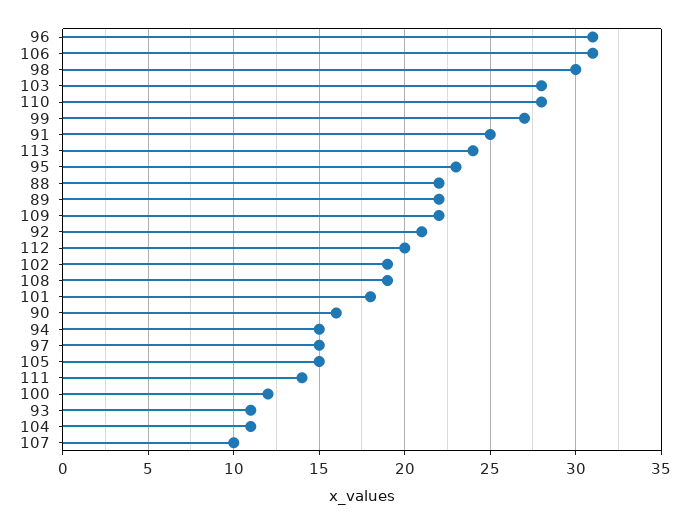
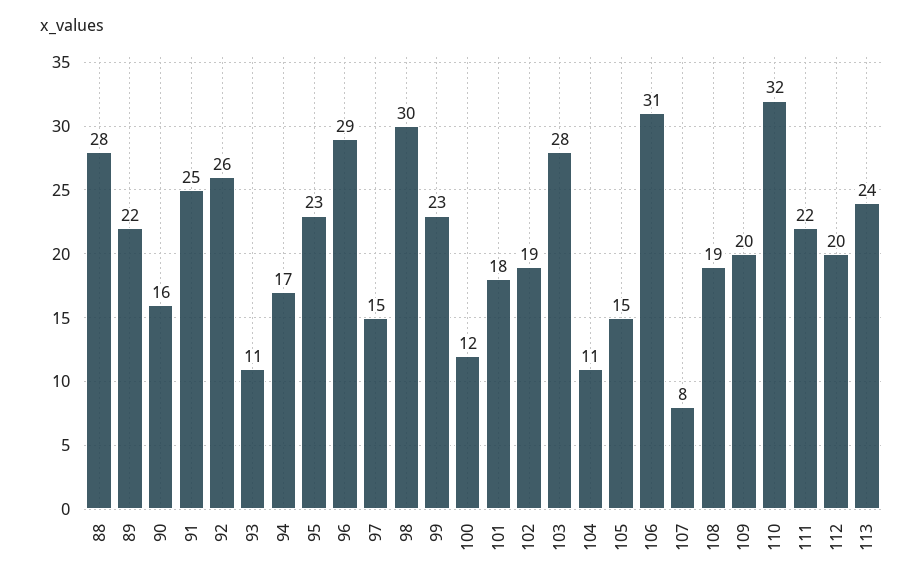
96: 31 -> 29
110: 28 -> 32
99: 27 -> 23
88: 22 -> 28
109: 22 -> 20
92: 21 -> 26
94: 15 -> 17
111: 14 -> 22
107: 10 -> 8

